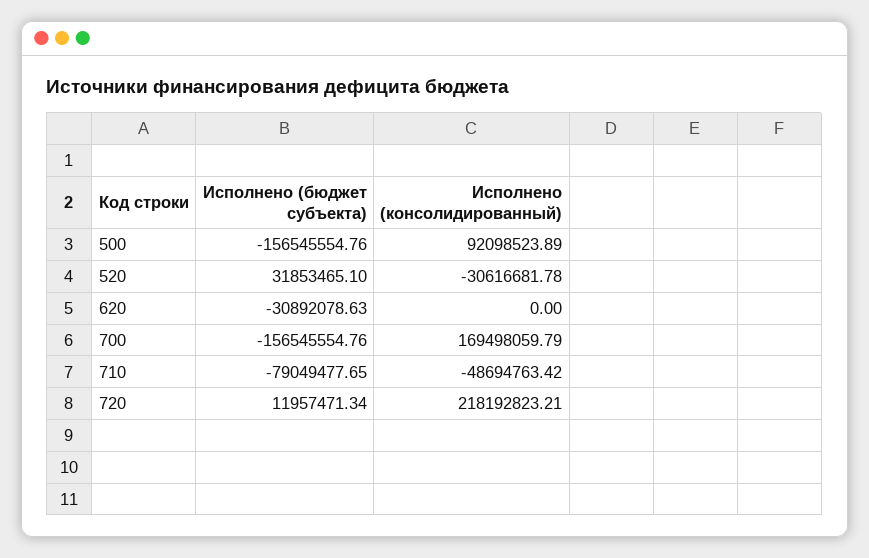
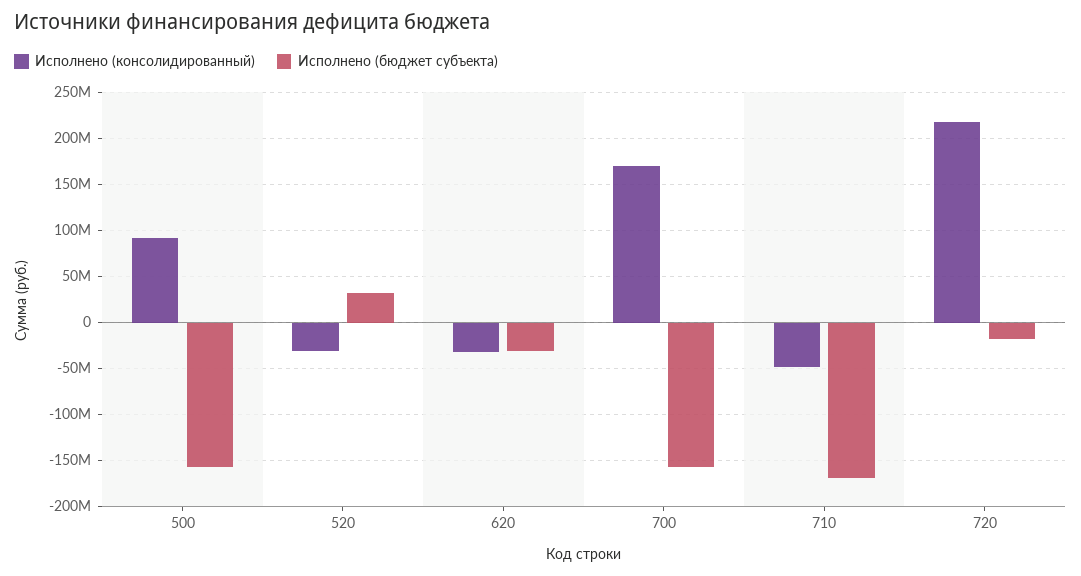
Исполнено (консолидированный), 620: 0 -> -30000000
Исполнено (бюджет субъекта), 710: -79049477.65 -> -170000000
Исполнено (бюджет субъекта), 720: 11957471.34 -> -20000000

